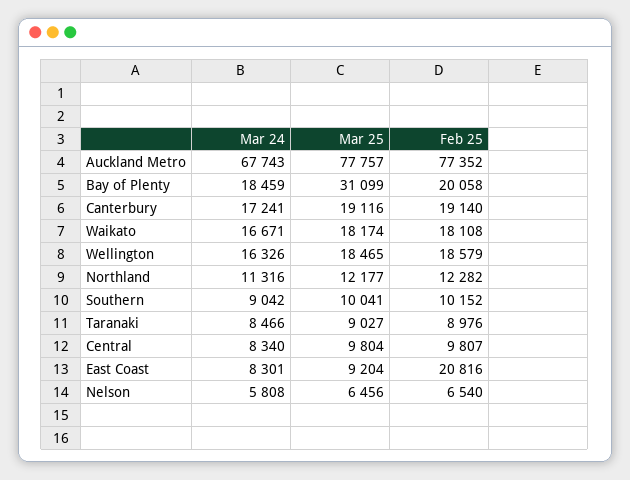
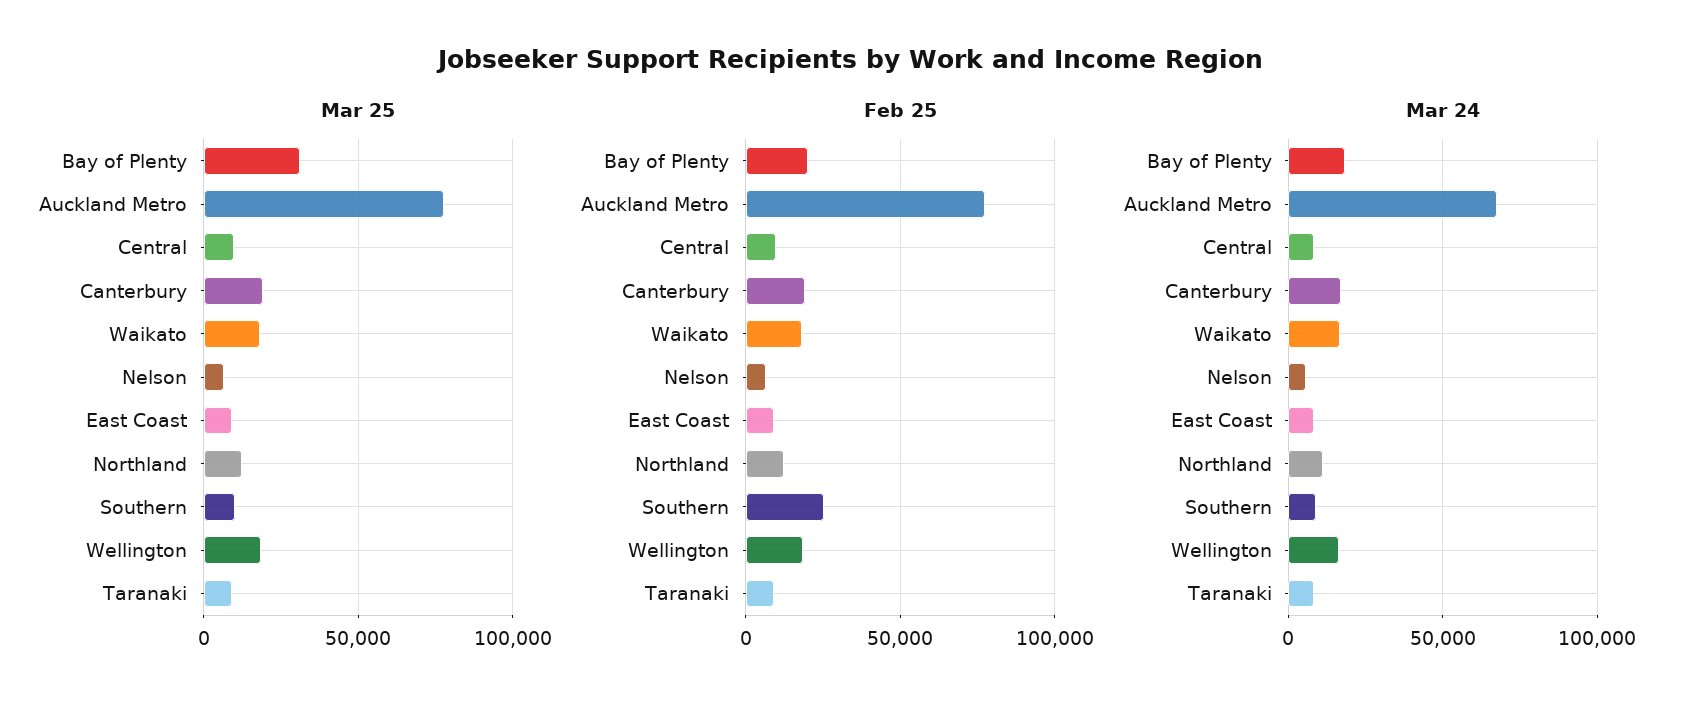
Feb 25, Southern: 10152 -> 25000
Feb 25, East Coast: 20816 -> 10000

